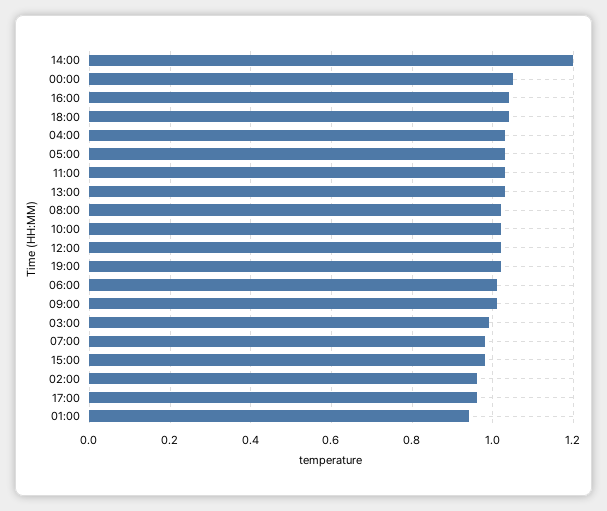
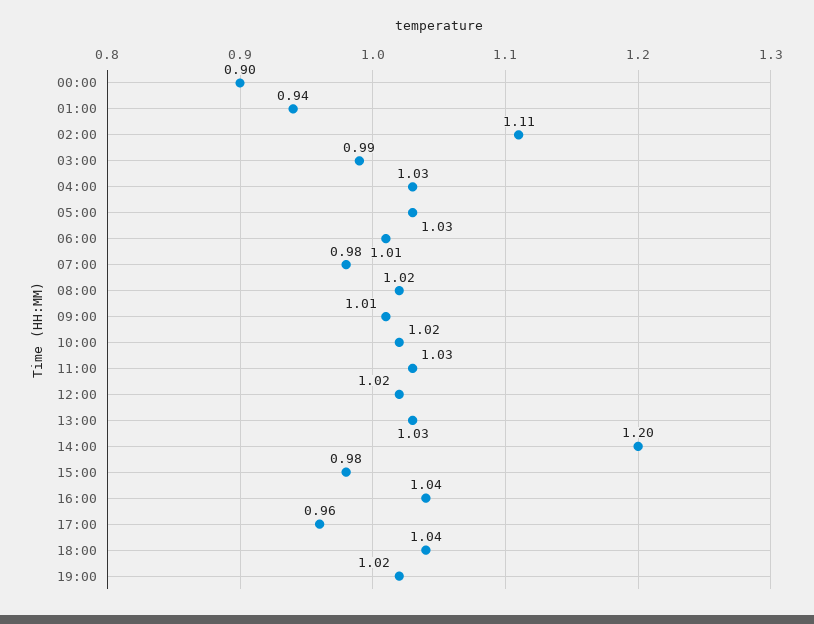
00:00: 1.05 -> 0.9
02:00: 0.95 -> 1.11

